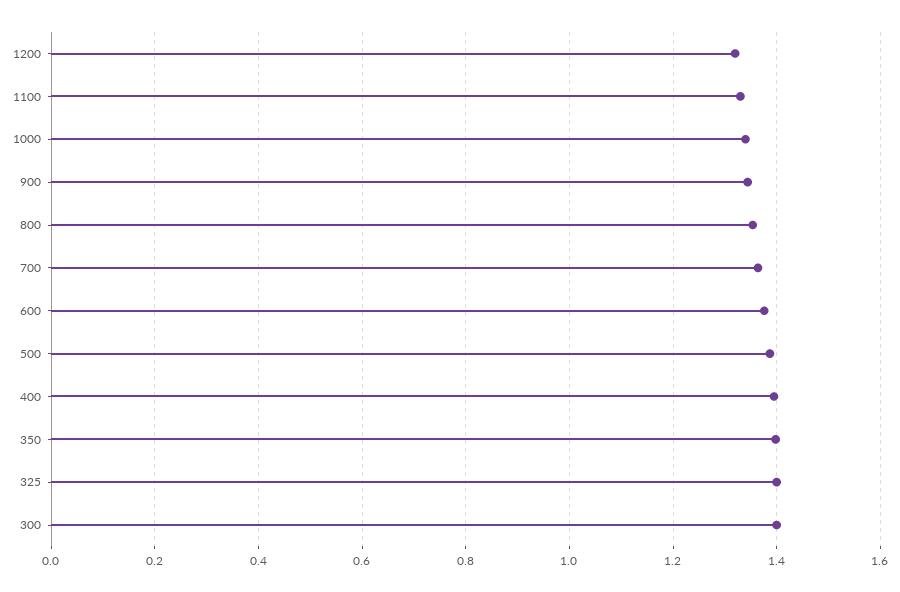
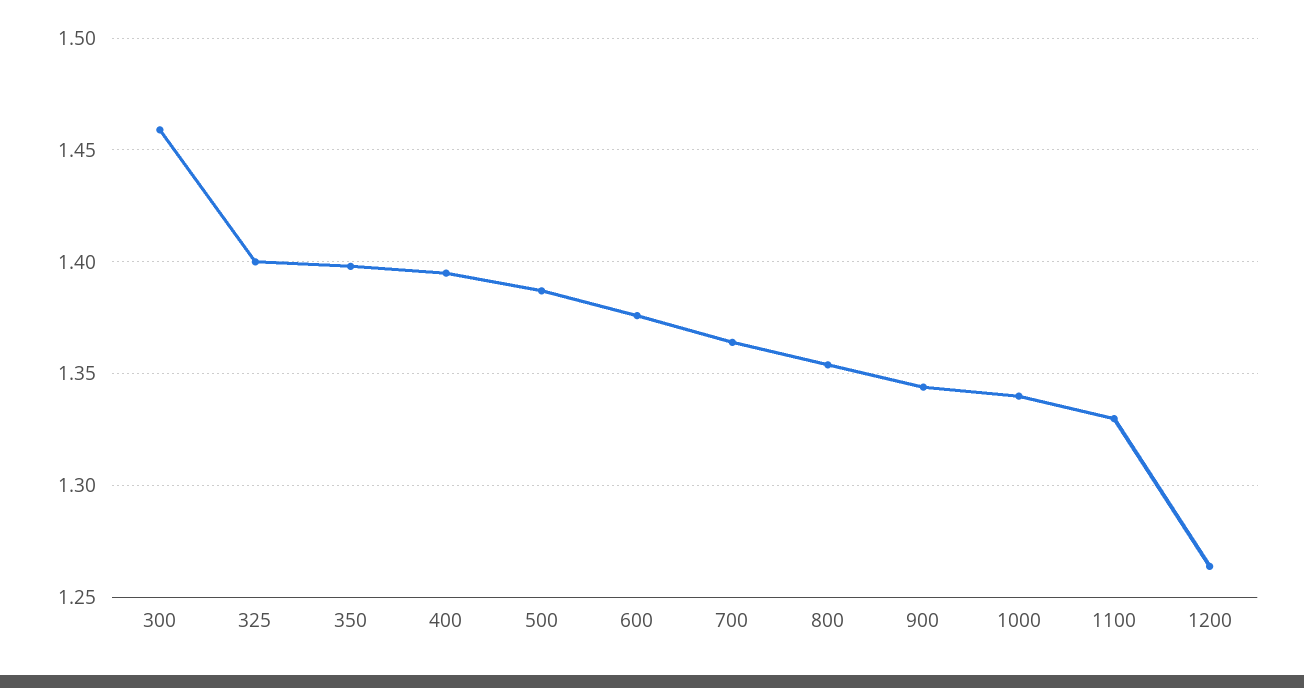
1200: 1.32 -> 1.265
300: 1.4 -> 1.46

